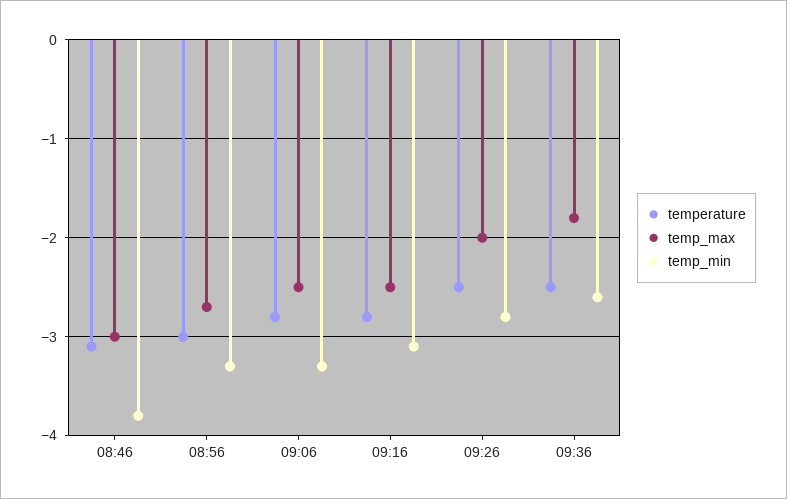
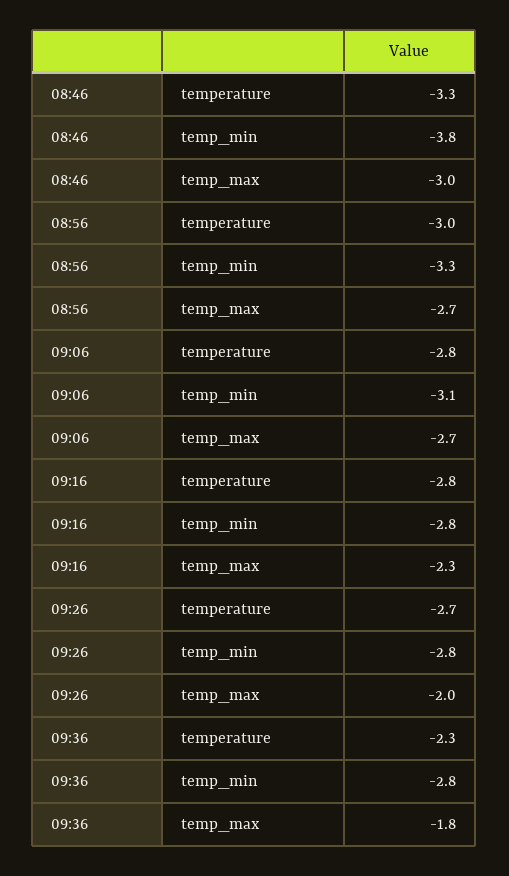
temperature, 08:46: -3.1 -> -3.3
temp_max, 09:06: -2.5 -> -2.7
temp_min, 09:06: -3.3 -> -3.1
temp_max, 09:16: -2.5 -> -2.3
temp_min, 09:16: -3.1 -> -2.8
temperature, 09:26: -2.5 -> -2.7
temperature, 09:36: -2.5 -> -2.3
temp_min, 09:36: -2.6 -> -2.8

